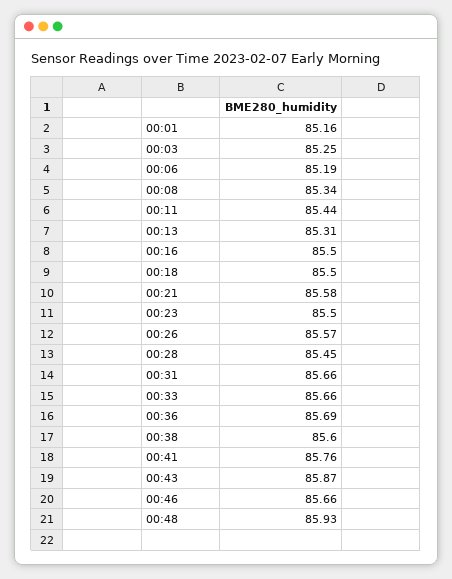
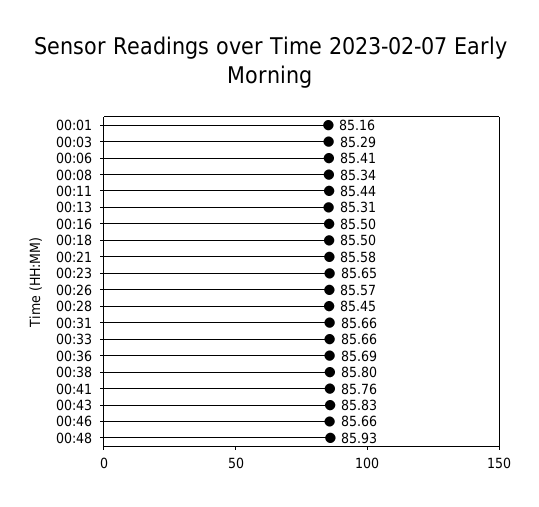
00:03: 85.25 -> 85.29
00:06: 85.19 -> 85.41
00:23: 85.5 -> 85.65
00:38: 85.6 -> 85.8
00:43: 85.87 -> 85.83

